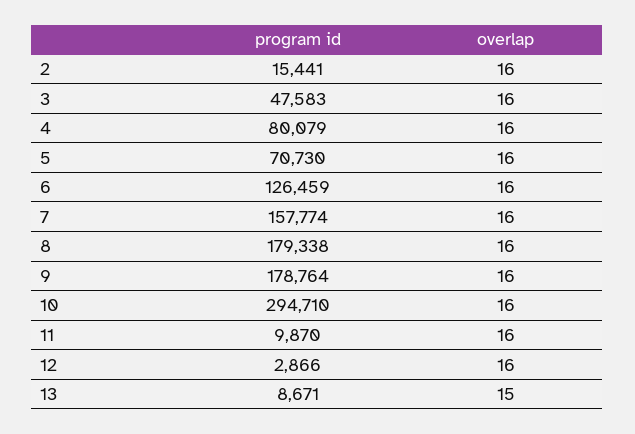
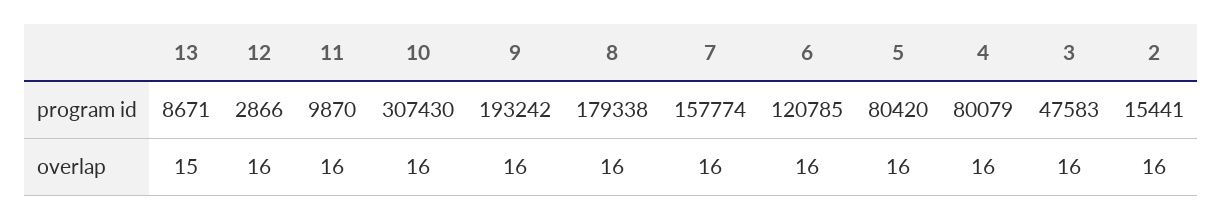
program id, 5: 70730 -> 80420
program id, 6: 126459 -> 120785
program id, 9: 178764 -> 193242
program id, 10: 294710 -> 307430

